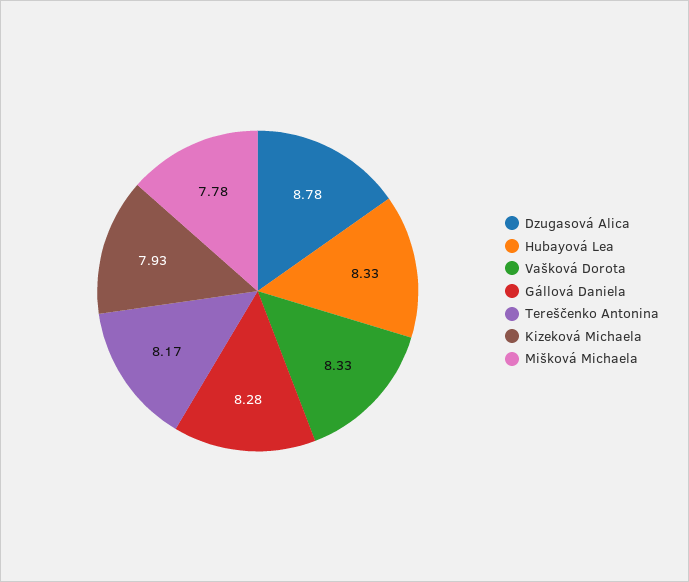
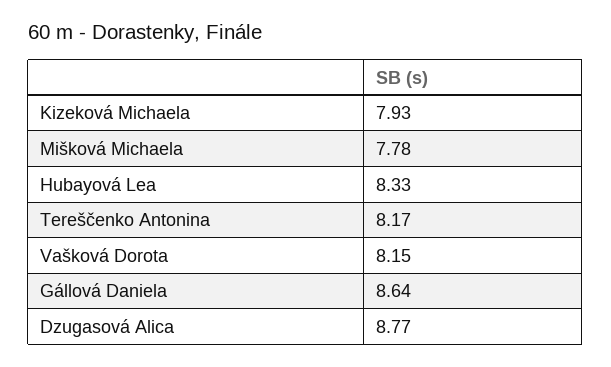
Dzugasová Alica: 8.78 -> 8.77
Vašková Dorota: 8.33 -> 8.15
Gállová Daniela: 8.28 -> 8.64

